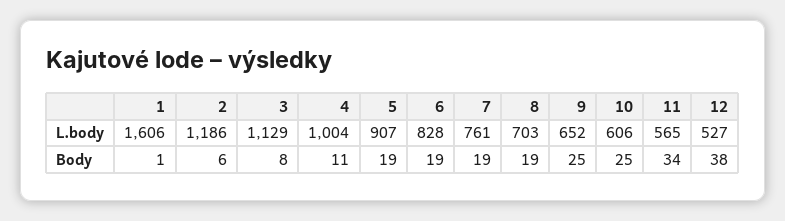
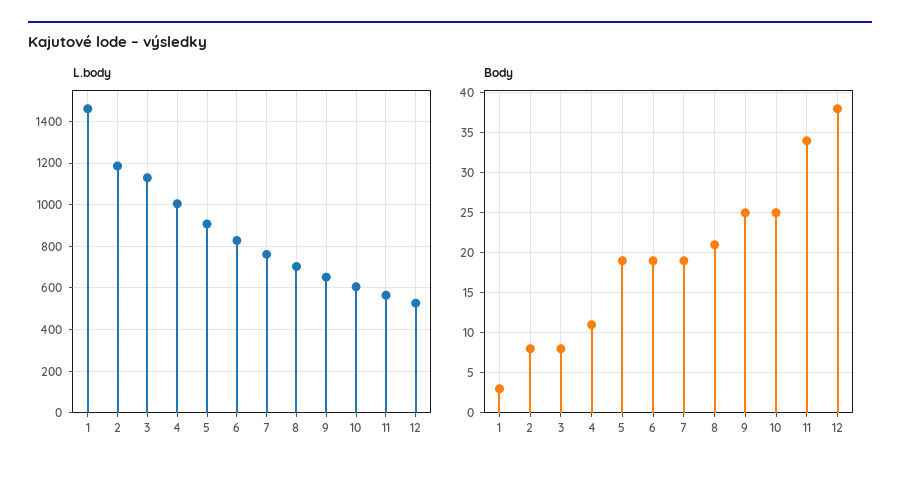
L.body, 1: 1606 -> 1450
Body, 1: 1 -> 3
Body, 2: 6 -> 8
Body, 8: 19 -> 21

